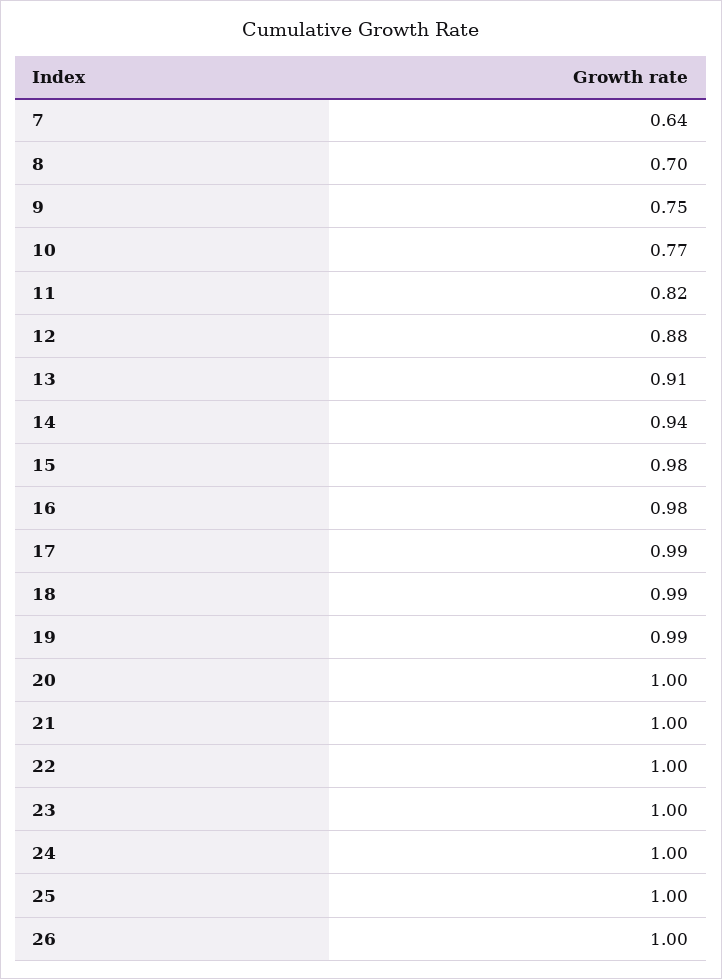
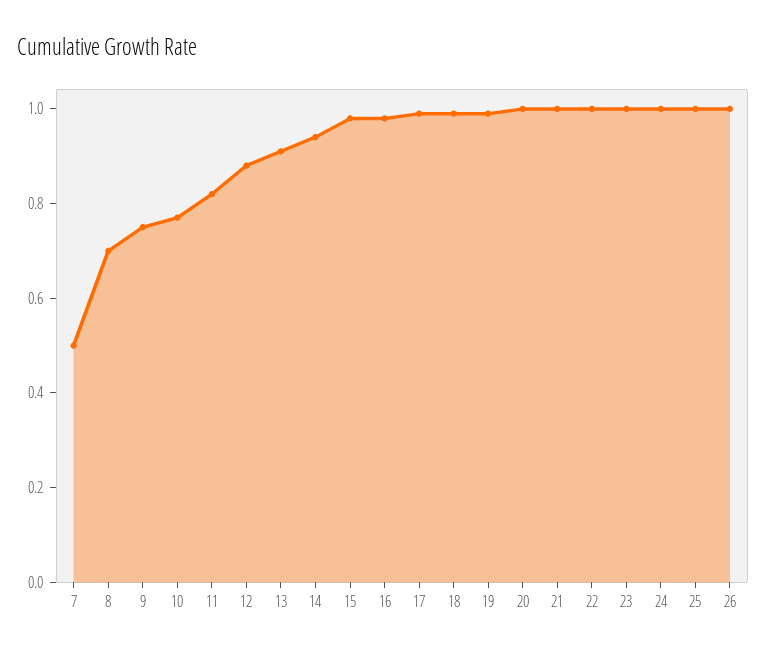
7: 0.64 -> 0.5

